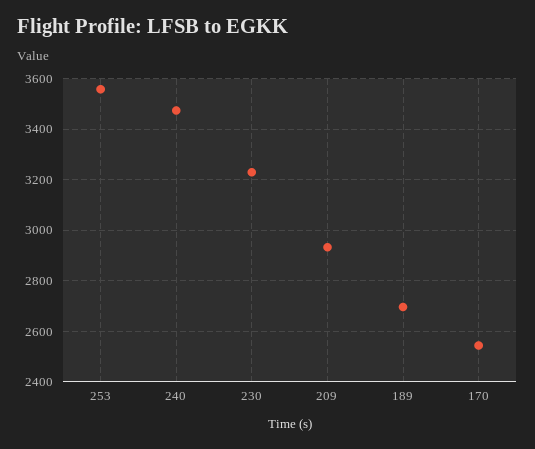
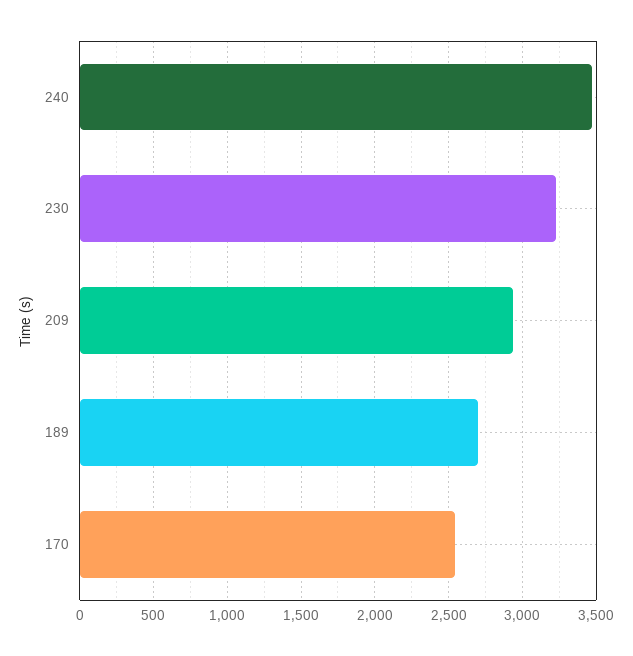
253: 3550 -> none

